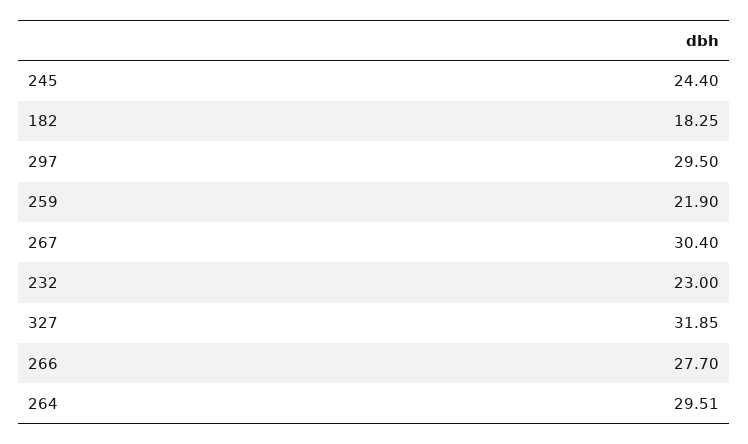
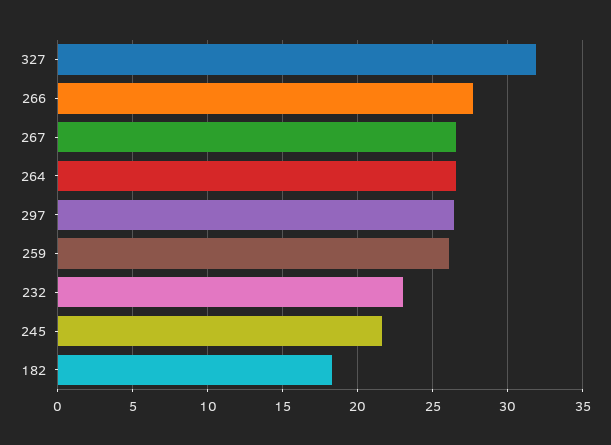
245: 24.4 -> 21.5
297: 29.5 -> 26.5
259: 21.9 -> 26
267: 30.4 -> 26.5
264: 29.51 -> 26.5

